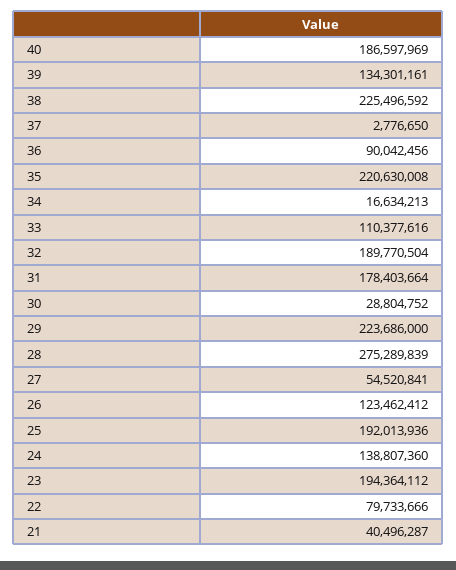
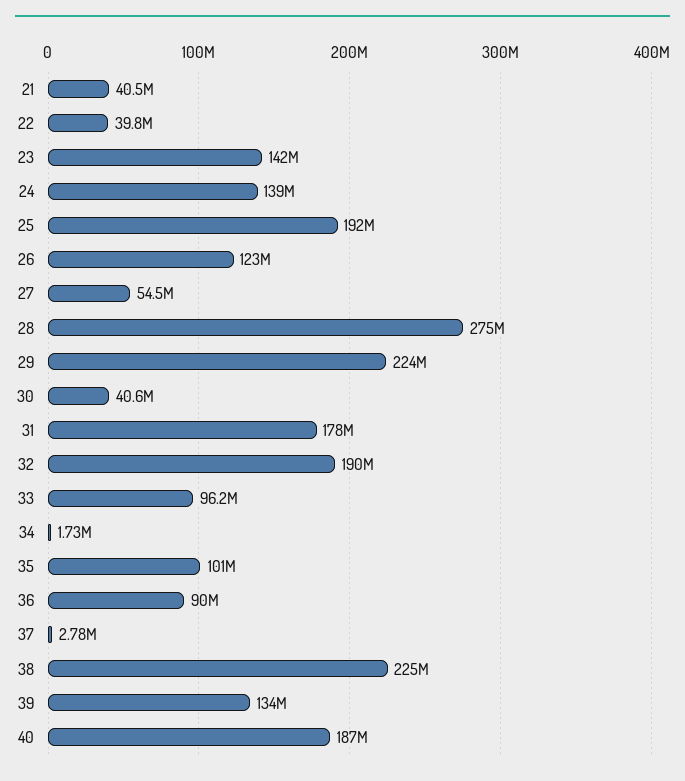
35: 220630008 -> 101000000
34: 16634213 -> 1730000
33: 110377616 -> 96200000
30: 28804752 -> 40600000
23: 194364112 -> 142000000
22: 79733666 -> 39800000

